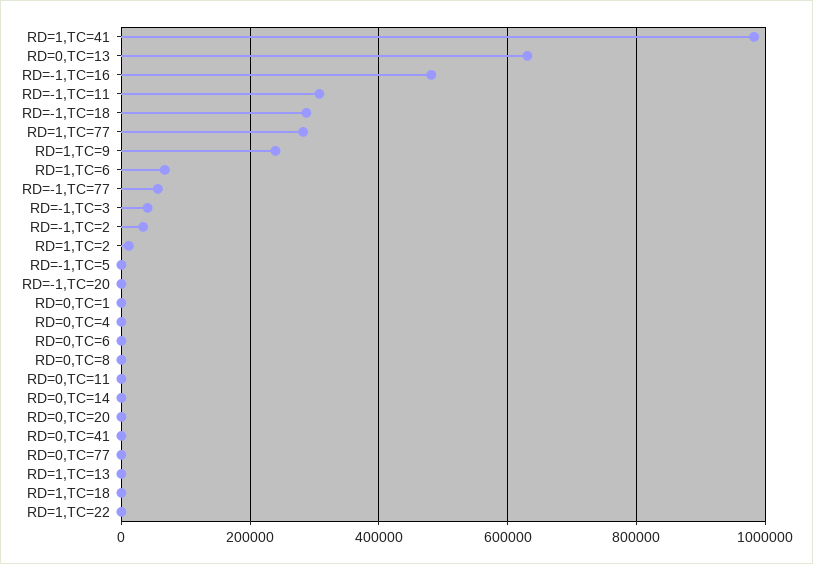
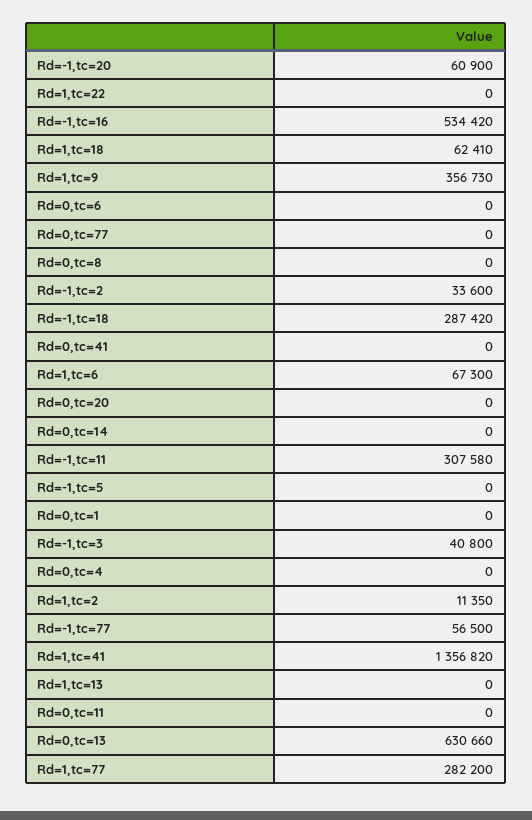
RD=1,TC=41: 980000 -> 1356820
RD=-1,TC=16: 480000 -> 534420
RD=1,TC=9: 240000 -> 356730
RD=-1,TC=20: 0 -> 60900
RD=1,TC=18: 0 -> 62410

